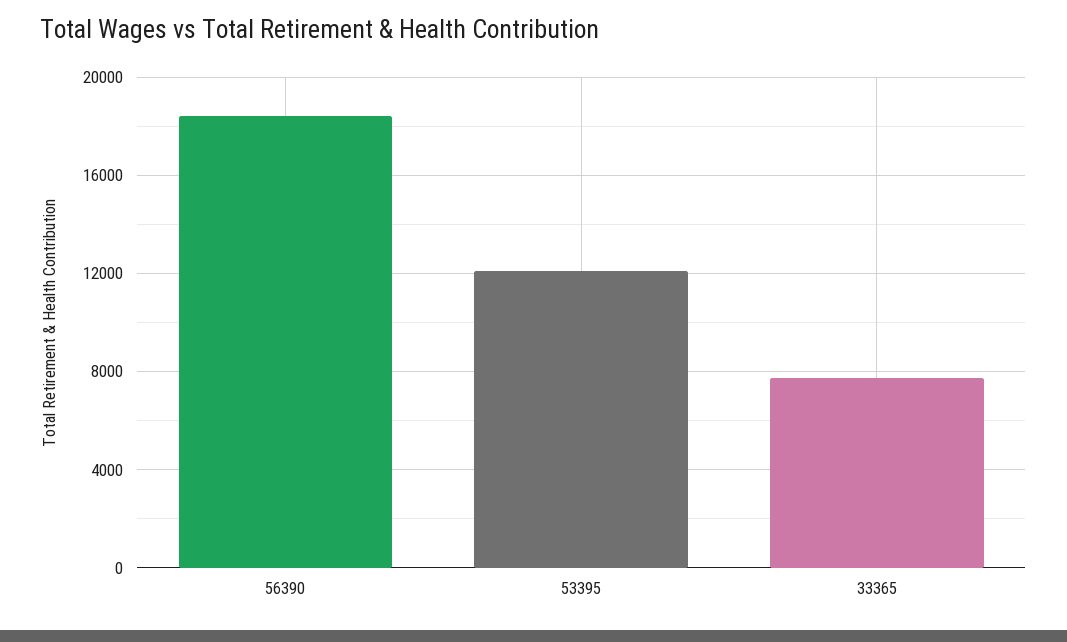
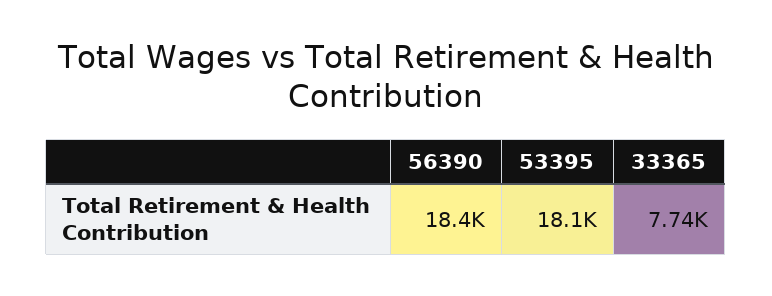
53395: 12000 -> 18100

